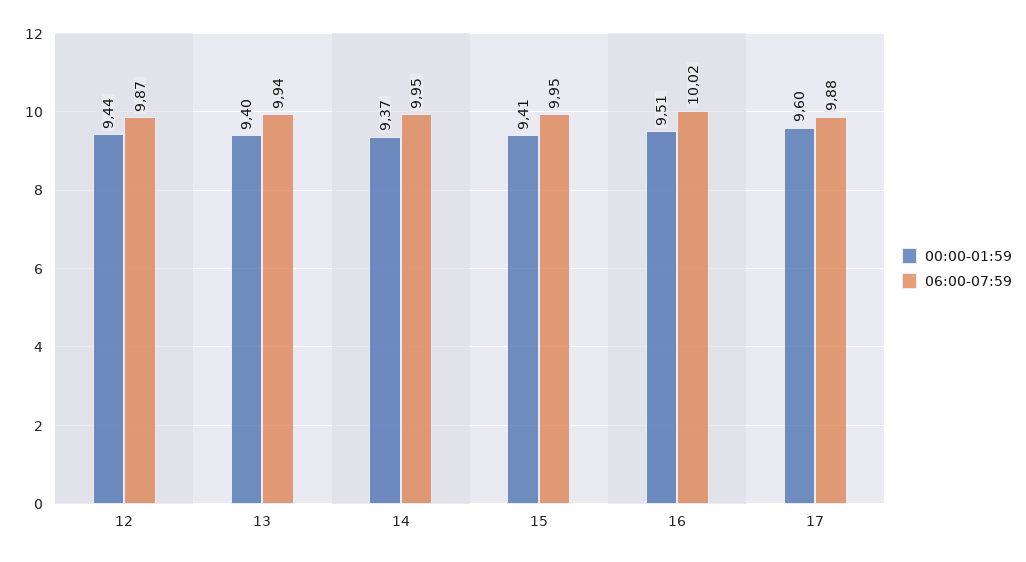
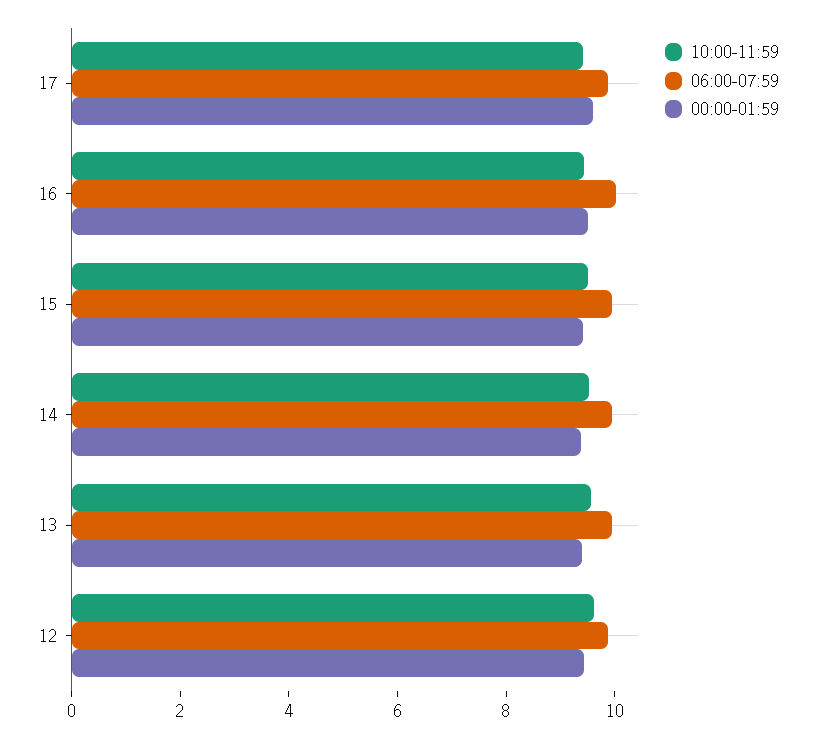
10:00-11:59, 17: none -> 9.5
10:00-11:59, 16: none -> 9.5
10:00-11:59, 15: none -> 9.5
10:00-11:59, 14: none -> 9.5
10:00-11:59, 13: none -> 9.5
10:00-11:59, 12: none -> 9.5

